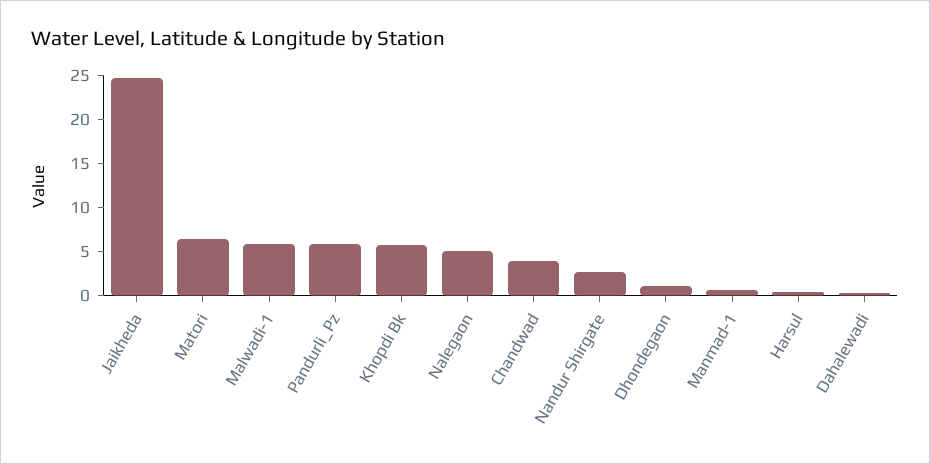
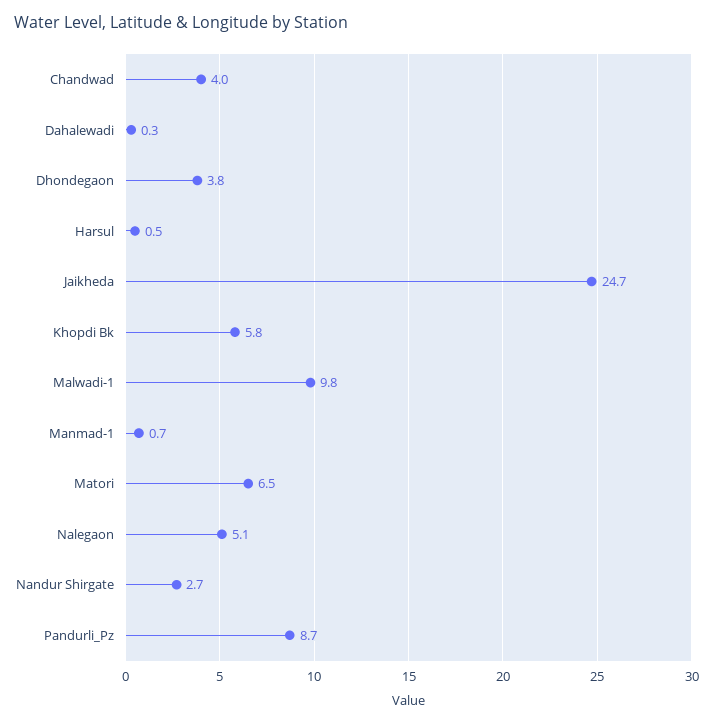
Malwadi-1: 6 -> 9.8
Pandurli_Pz: 6 -> 8.7
Dhondegaon: 1 -> 3.8

